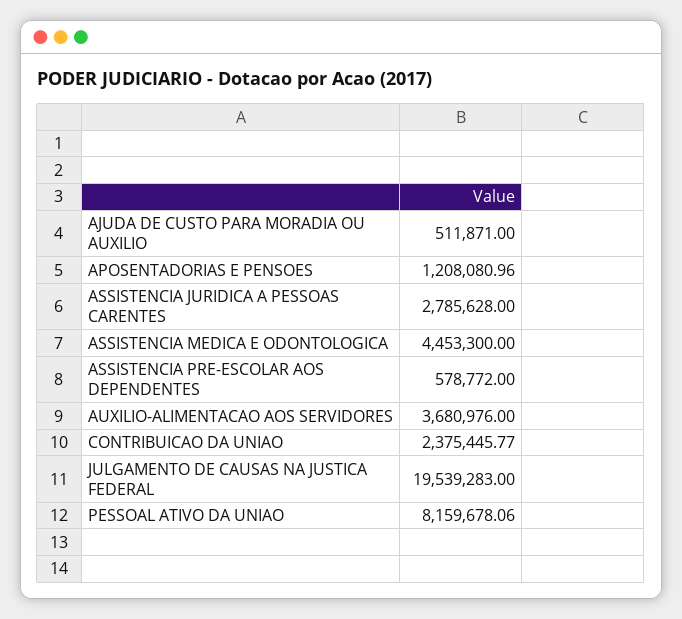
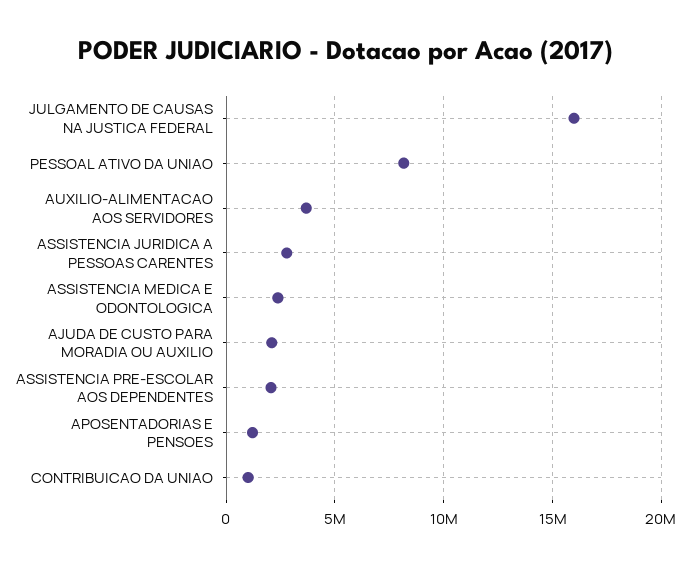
AJUDA DE CUSTO PARA MORADIA OU AUXILIO: 511871 -> 2000000
ASSISTENCIA MEDICA E ODONTOLOGICA: 4453300 -> 2500000
ASSISTENCIA PRE-ESCOLAR AOS DEPENDENTES: 578772 -> 2000000
CONTRIBUICAO DA UNIAO: 2375445.77 -> 1000000
JULGAMENTO DE CAUSAS NA JUSTICA FEDERAL: 19539283 -> 16000000

